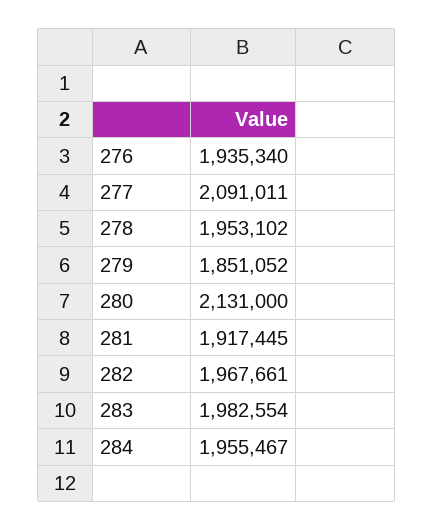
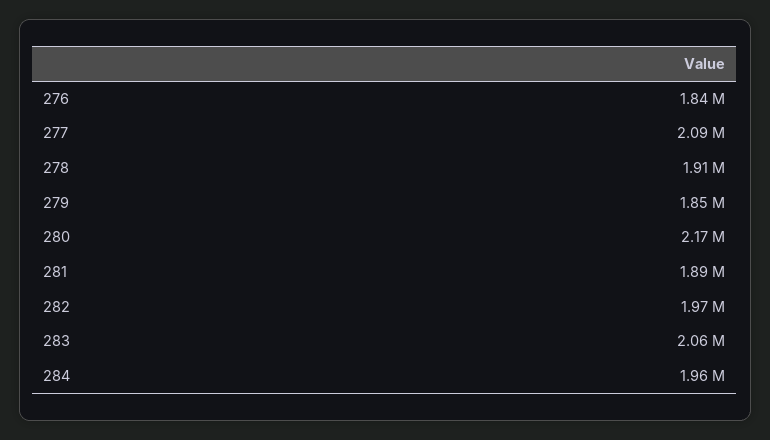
276: 1935340 -> 1840000
278: 1953102 -> 1910000
280: 2131000 -> 2170000
281: 1917445 -> 1890000
283: 1982554 -> 2060000

